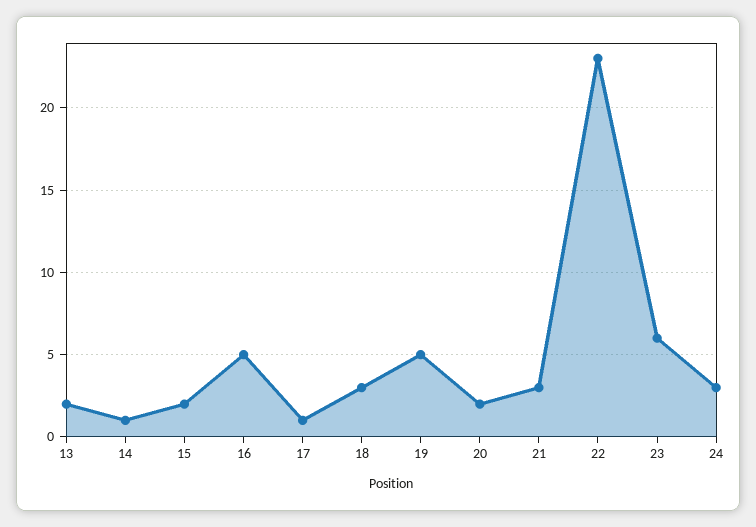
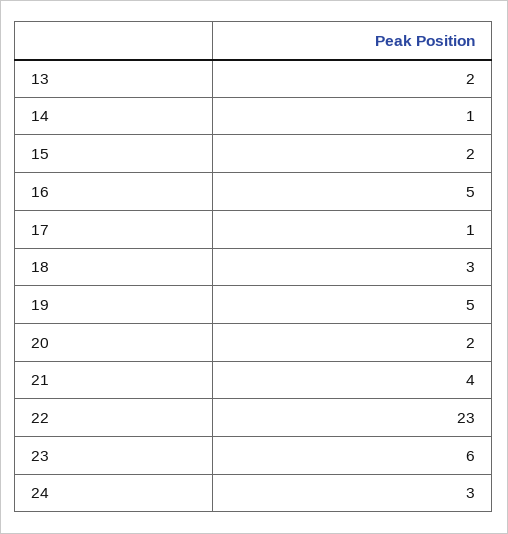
21: 3 -> 4

